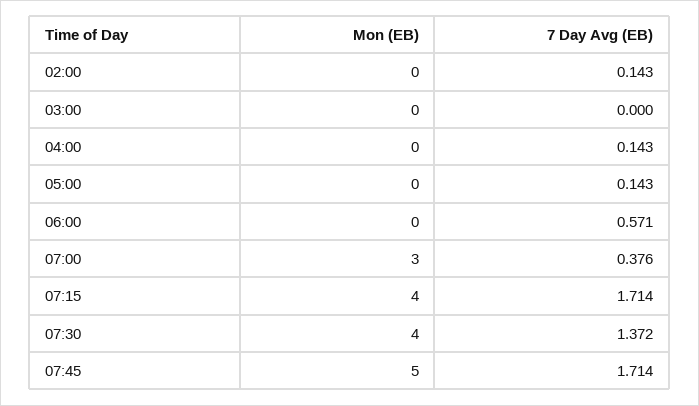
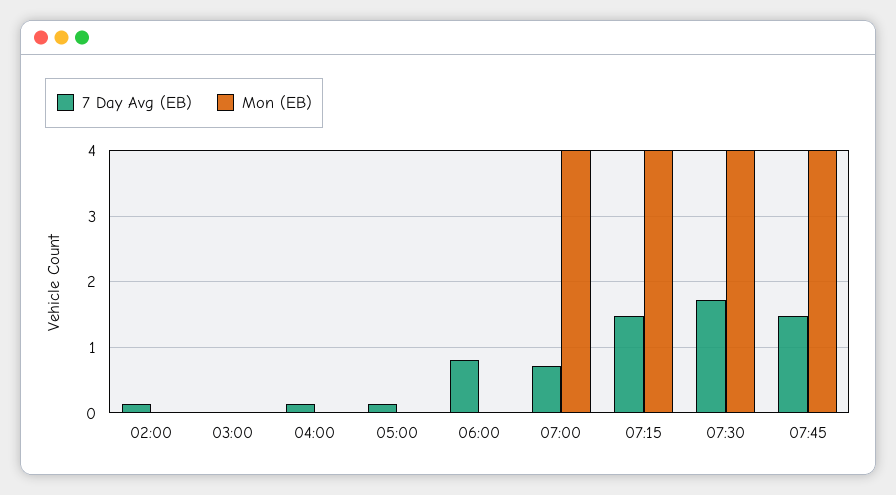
7 Day Avg (EB), 06:00: 0.571 -> 0.8
Mon (EB), 07:00: 3 -> 4
7 Day Avg (EB), 07:00: 0.376 -> 0.7
7 Day Avg (EB), 07:15: 1.714 -> 1.5
7 Day Avg (EB), 07:30: 1.372 -> 1.7
Mon (EB), 07:45: 5 -> 4
7 Day Avg (EB), 07:45: 1.714 -> 1.5

